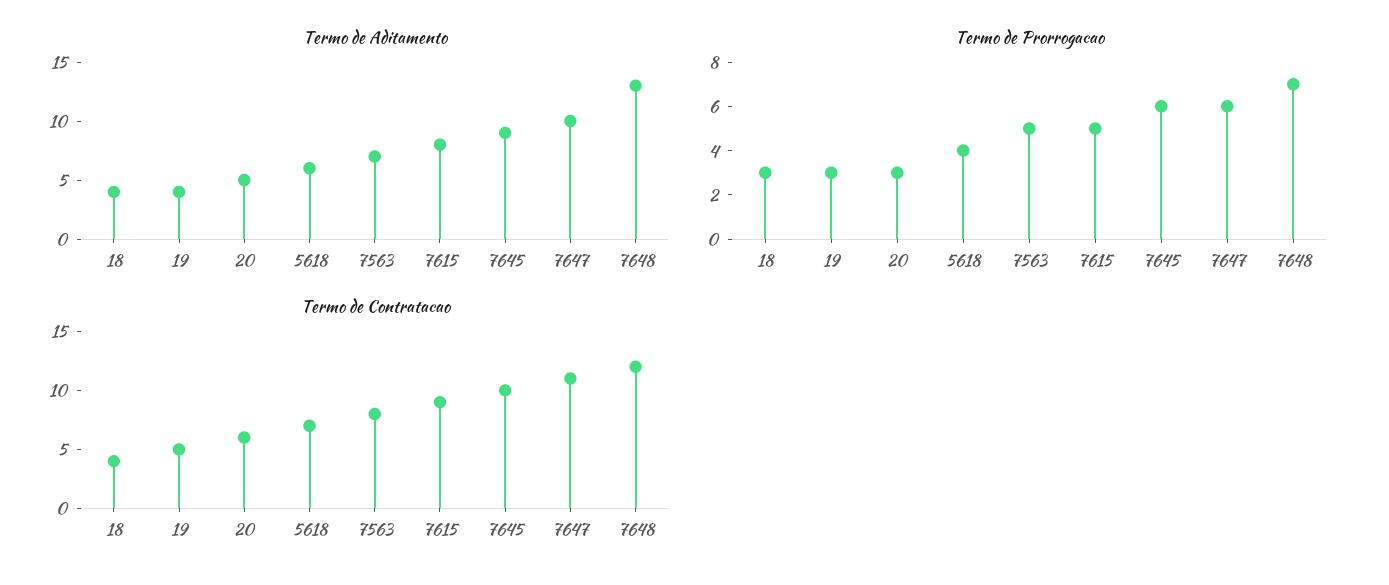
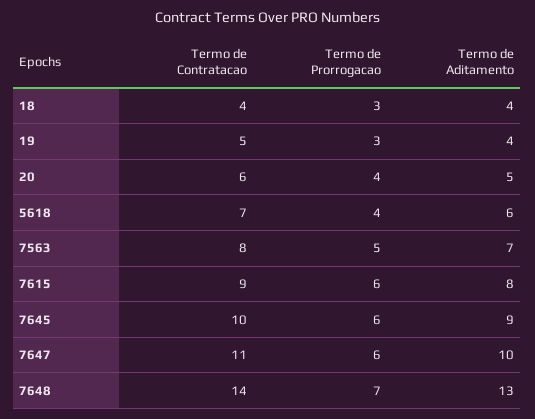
Termo de Prorrogacao, 20: 3 -> 4
Termo de Prorrogacao, 7615: 5 -> 6
Termo de Contratacao, 7648: 12 -> 14

